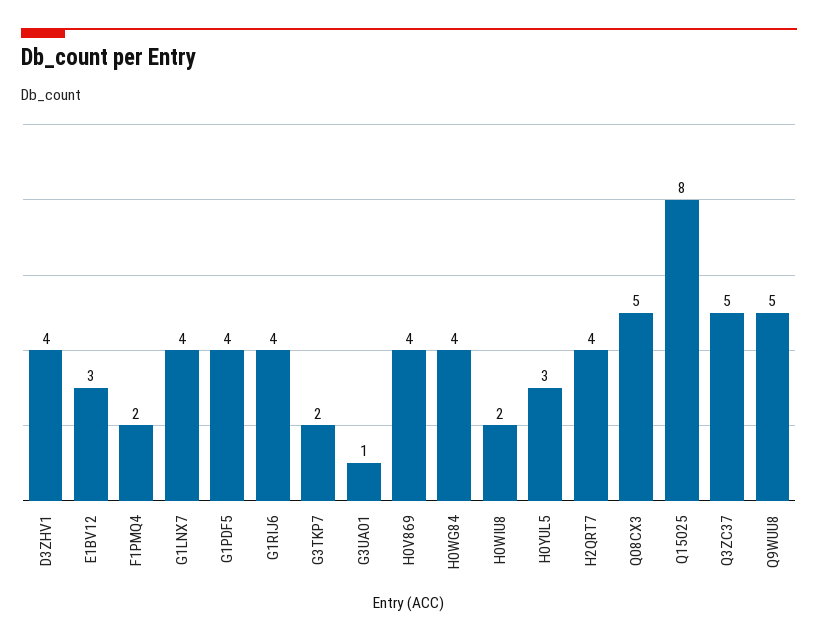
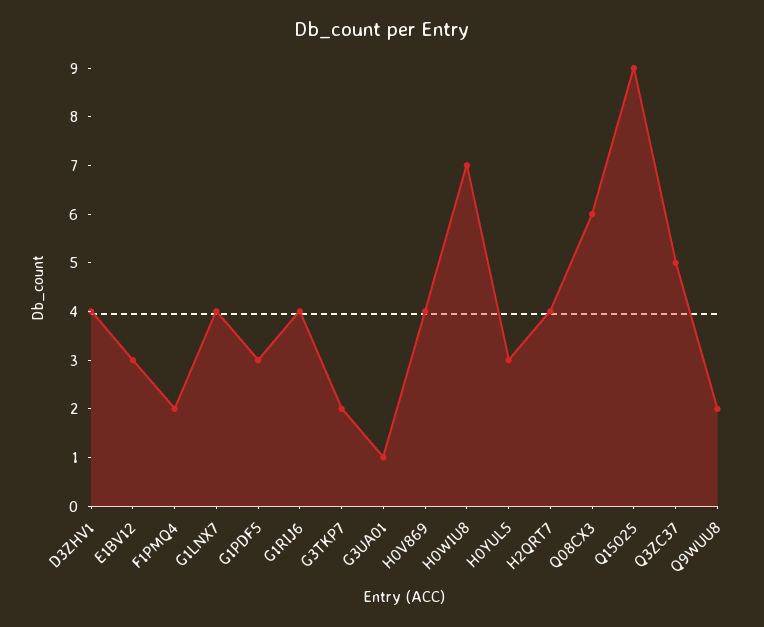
G1PDF5: 4 -> 3
H0WG84: 4 -> none
H0WIU8: 2 -> 7
Q08CX3: 5 -> 6
Q15025: 8 -> 9
Q9WUU8: 5 -> 2

